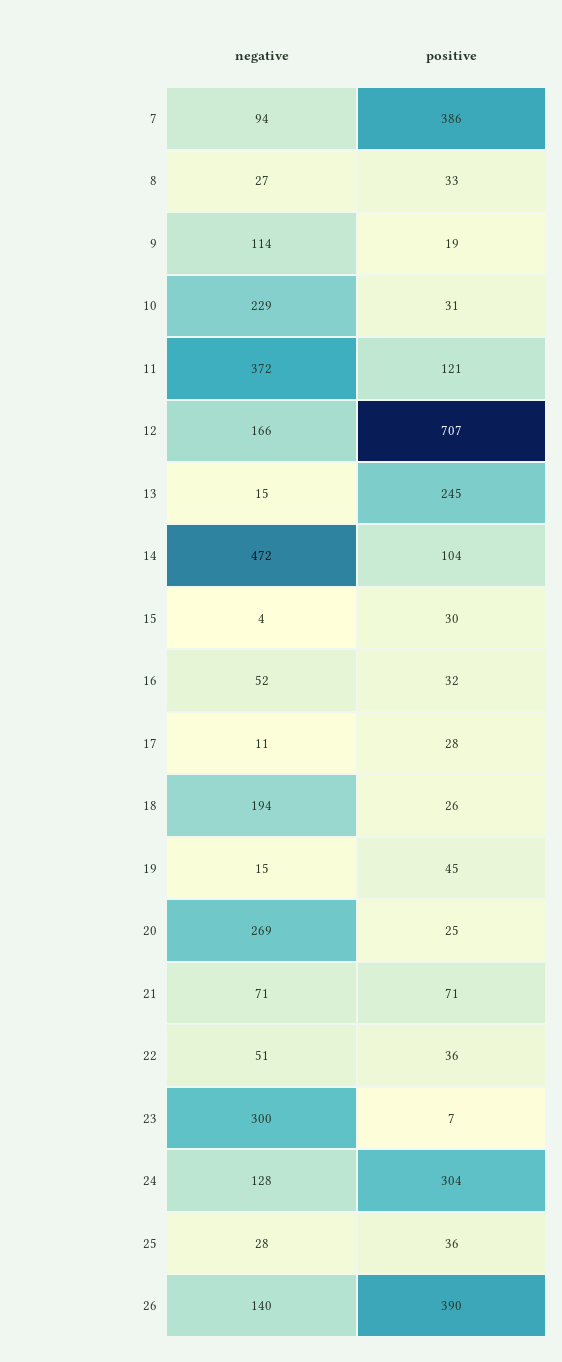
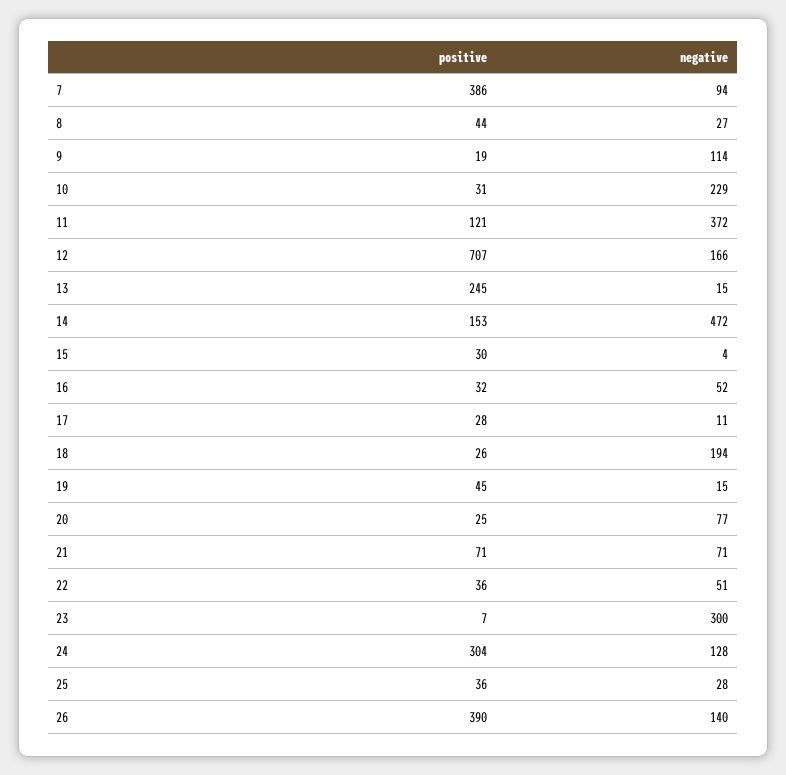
positive, 8: 33 -> 44
positive, 14: 104 -> 153
negative, 20: 269 -> 77

